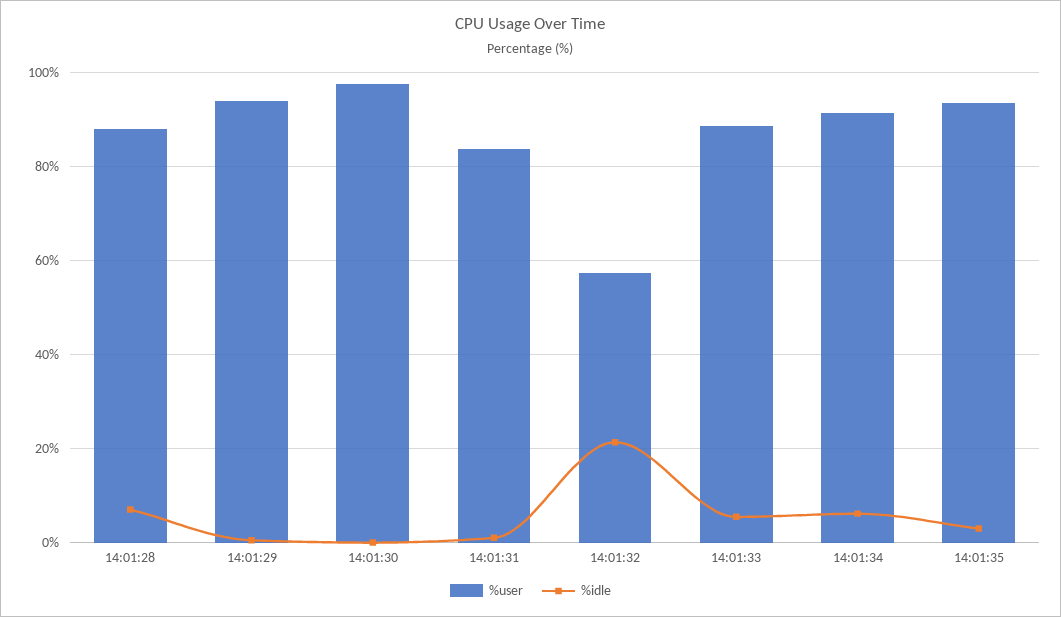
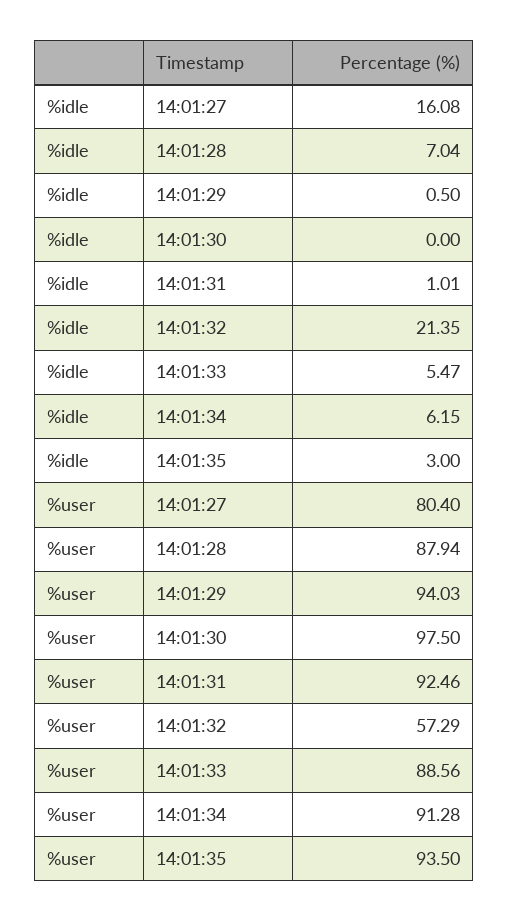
%user, 14:01:31: 84 -> 92.46
%idle, 14:01:27: none -> 16.08
%user, 14:01:27: none -> 80.4

